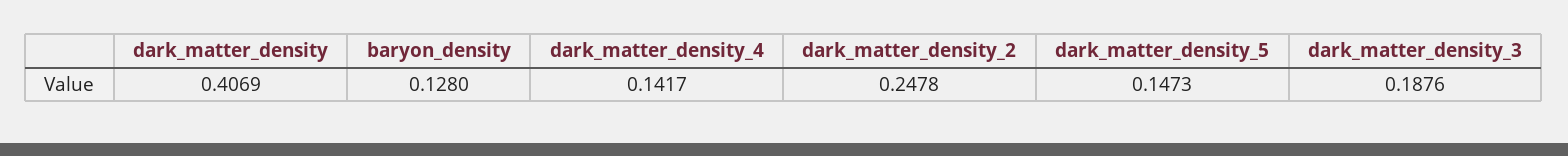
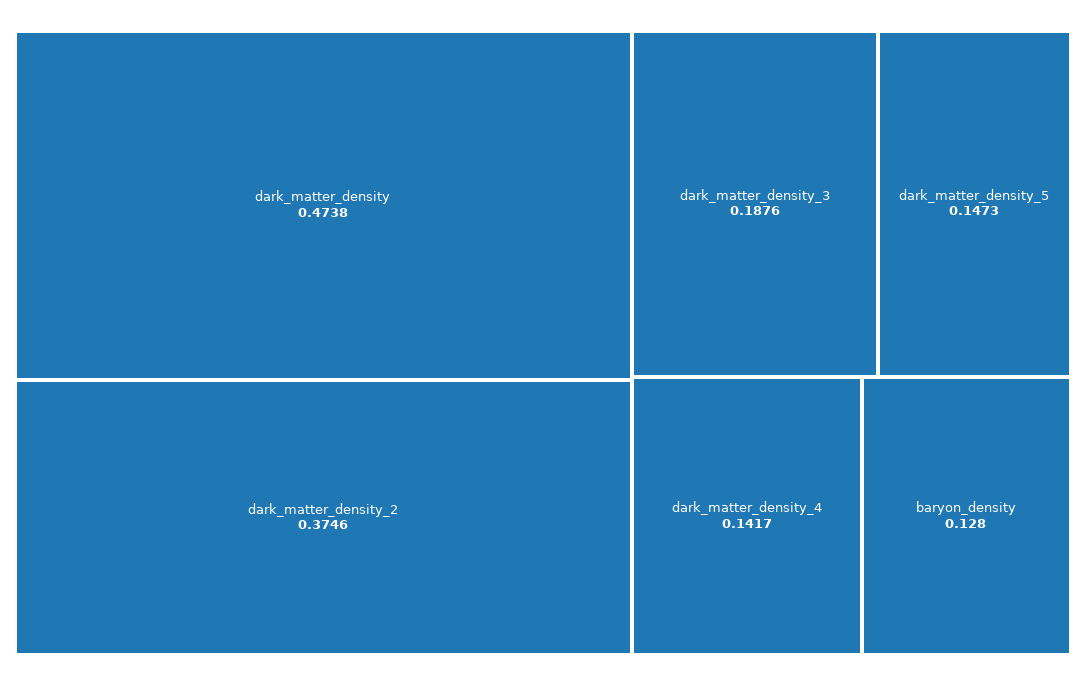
dark_matter_density: 0.4069 -> 0.4738
dark_matter_density_2: 0.2478 -> 0.3746

